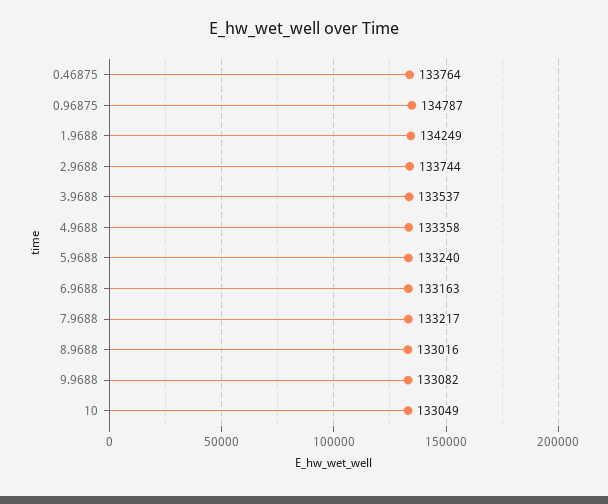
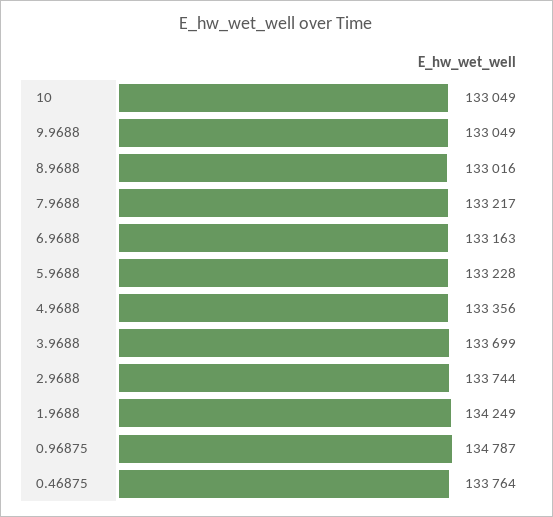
3.9688: 133537 -> 133699
4.9688: 133358 -> 133356
5.9688: 133240 -> 133228
9.9688: 133082 -> 133049

